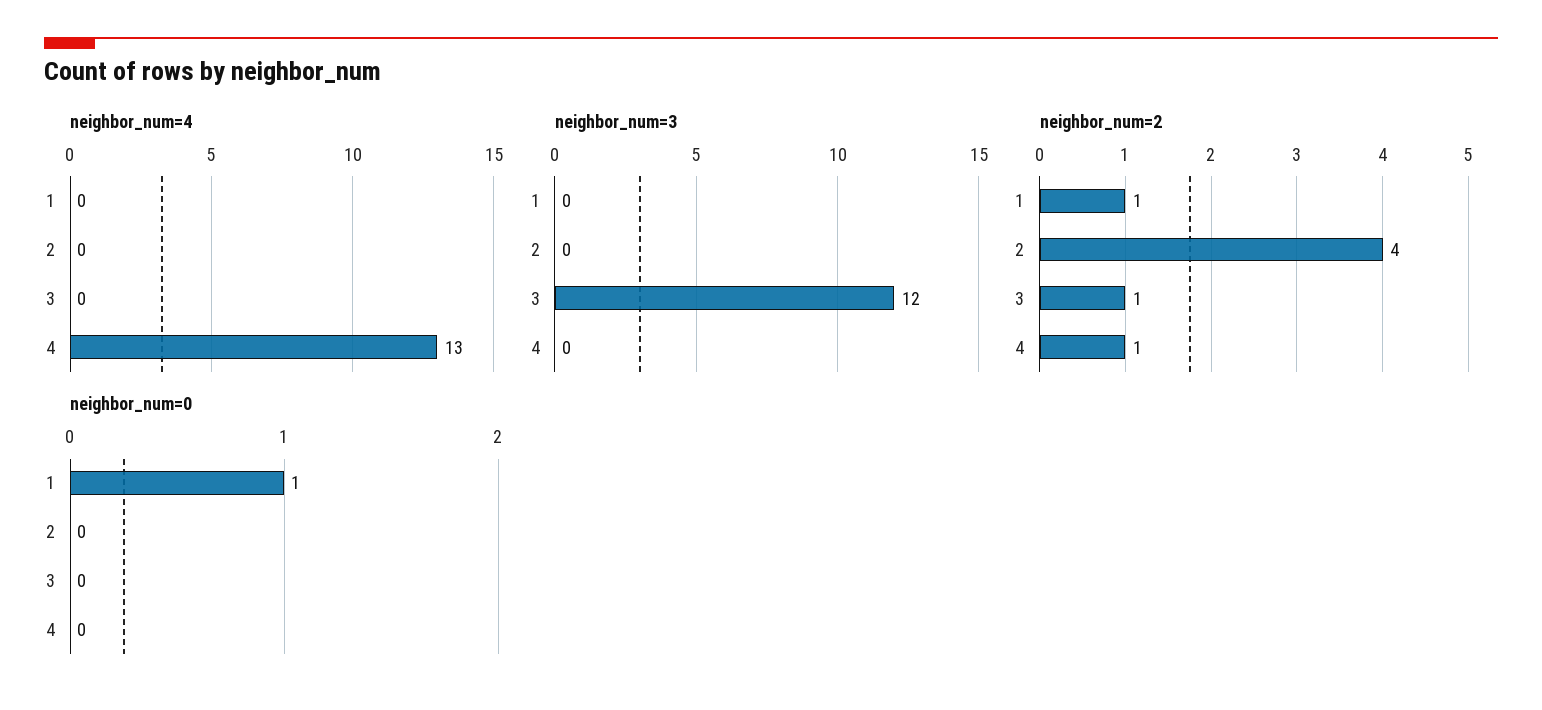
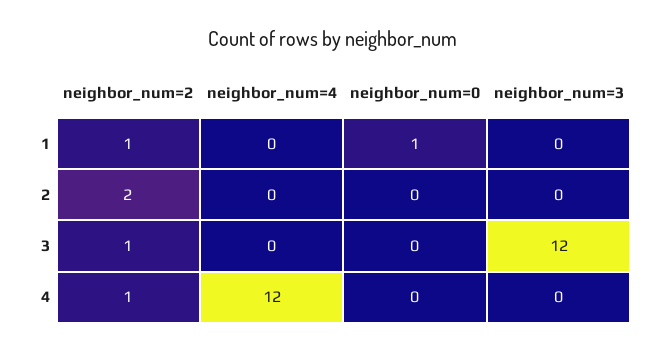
neighbor_num=4, 4: 13 -> 12
neighbor_num=2, 2: 4 -> 2

